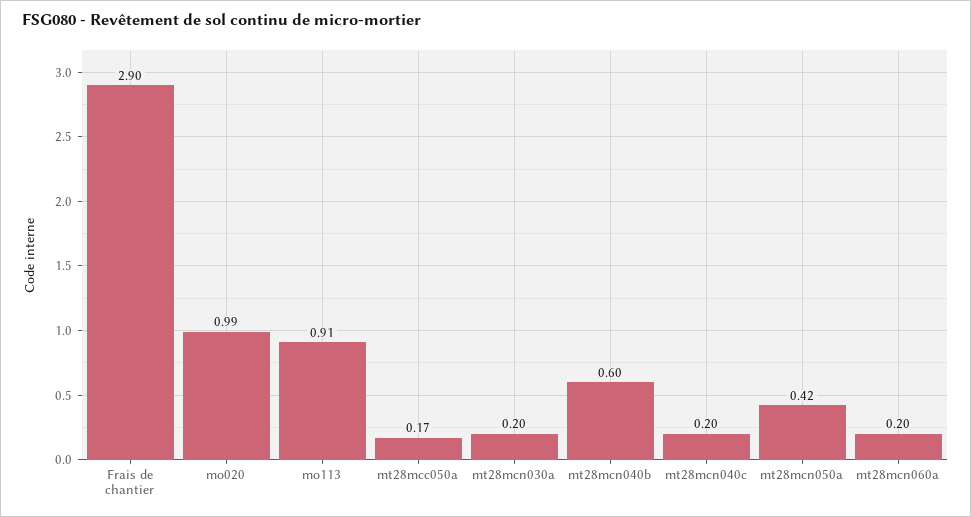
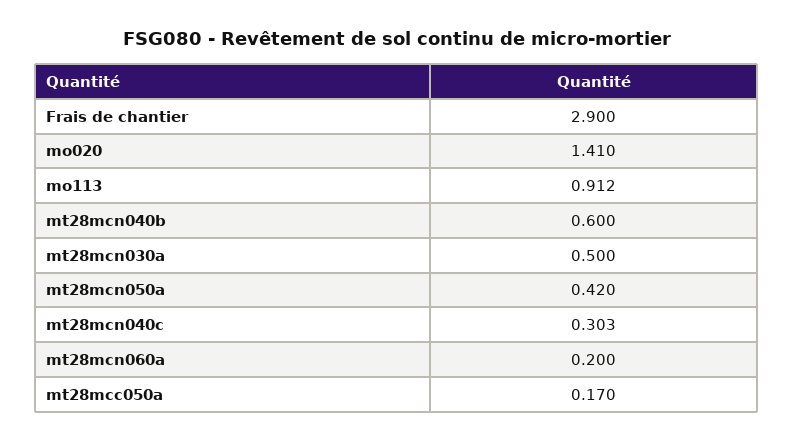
mo020: 0.99 -> 1.41
mt28mcn030a: 0.2 -> 0.5
mt28mcn040c: 0.2 -> 0.303

